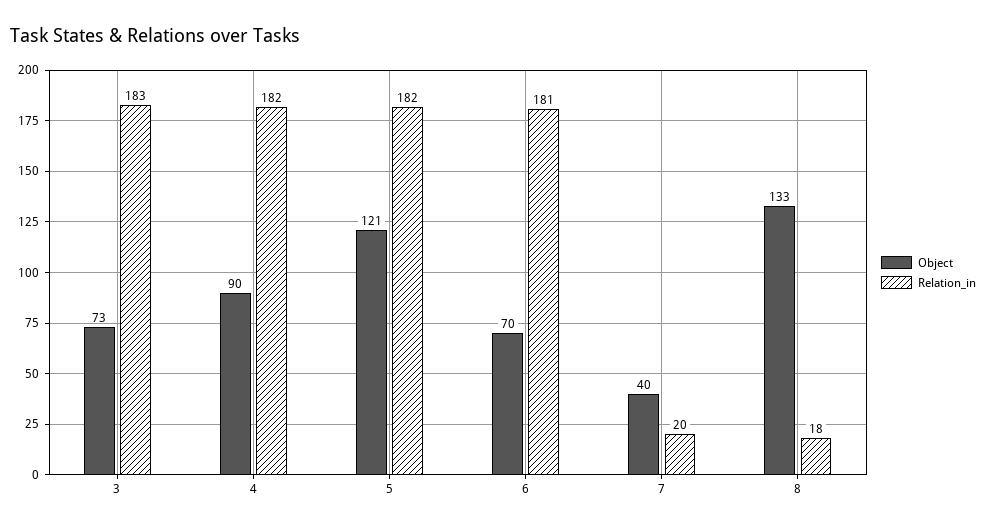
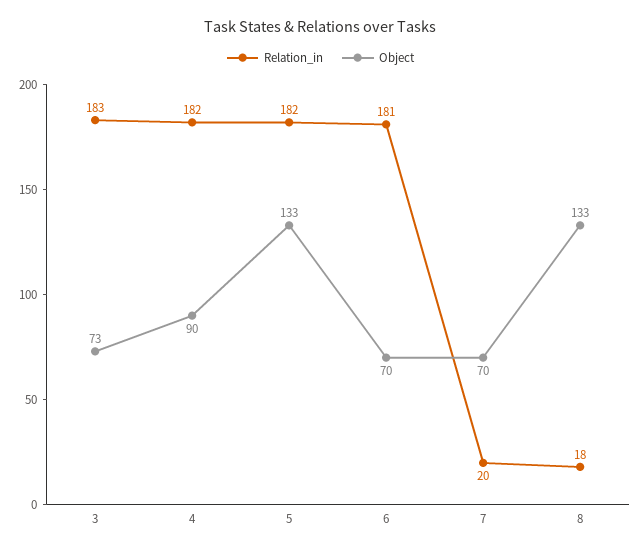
Object, 5: 121 -> 133
Object, 7: 40 -> 70

